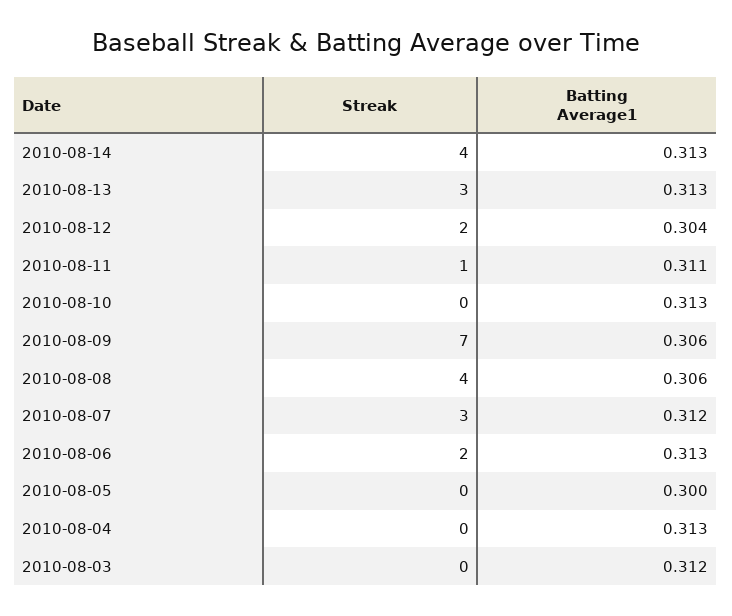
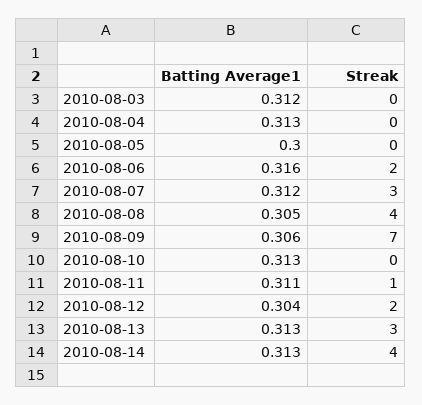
Batting Average1, 2010-08-08: 0.306 -> 0.305
Batting Average1, 2010-08-06: 0.313 -> 0.316

